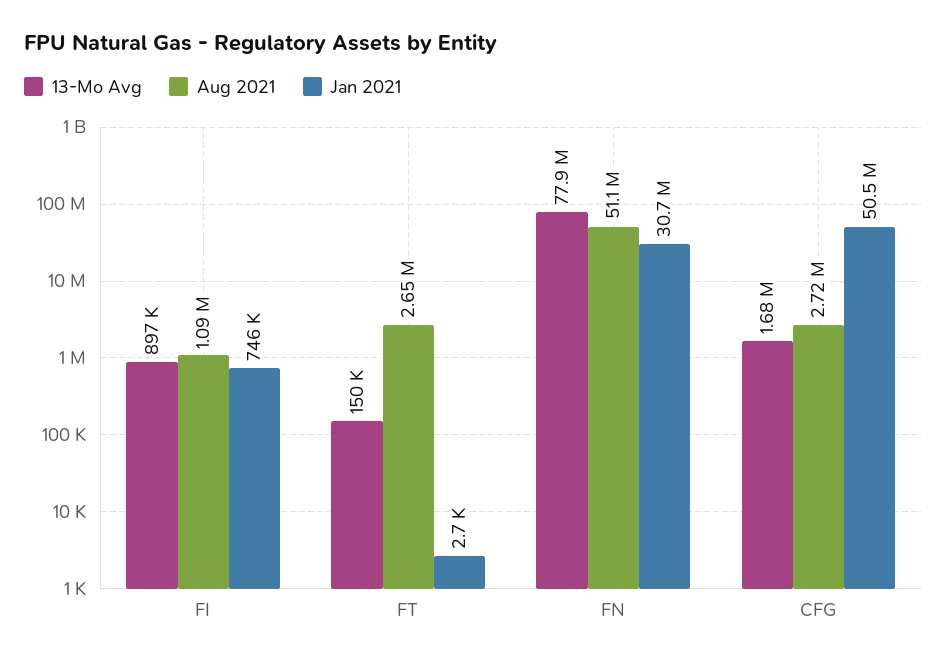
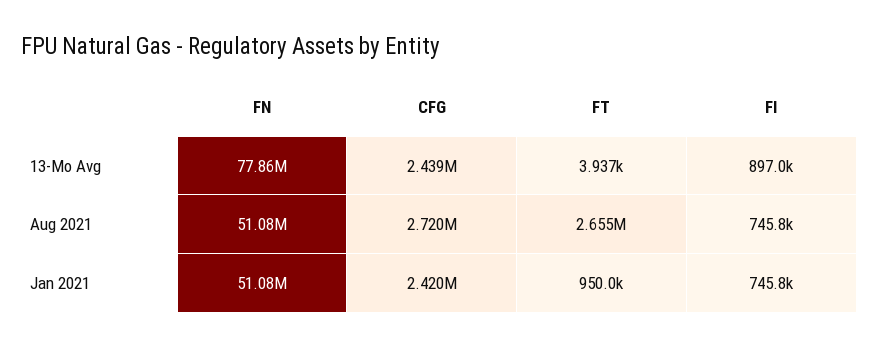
Aug 2021, FI: 1090000 -> 745800
13-Mo Avg, FT: 150000 -> 3937
Jan 2021, FT: 2700 -> 950000
Jan 2021, FN: 30700000 -> 51080000
13-Mo Avg, CFG: 1680000 -> 2439000
Jan 2021, CFG: 50500000 -> 2420000

